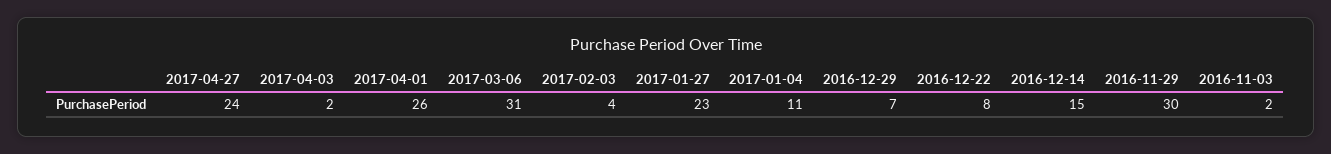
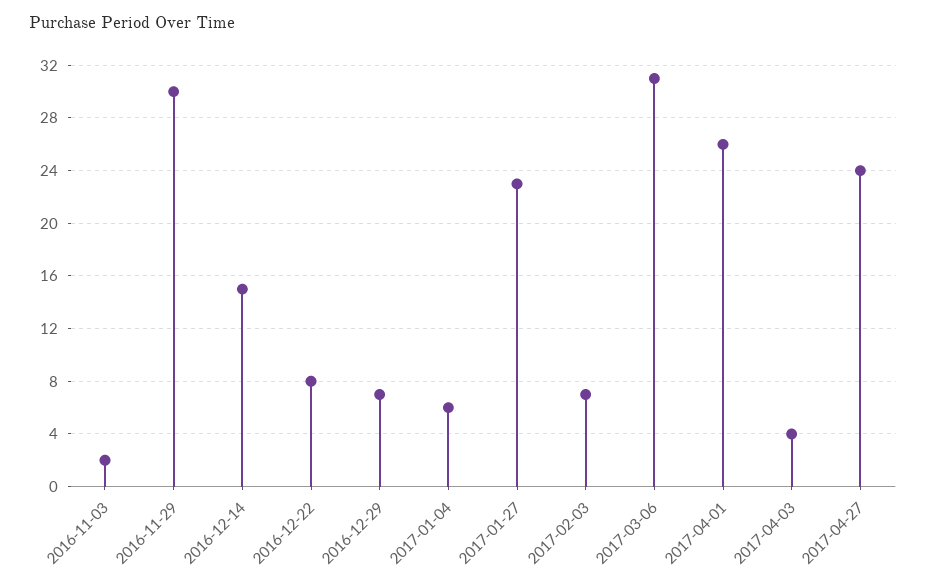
2017-04-03: 2 -> 4
2017-02-03: 4 -> 7
2017-01-04: 11 -> 6

